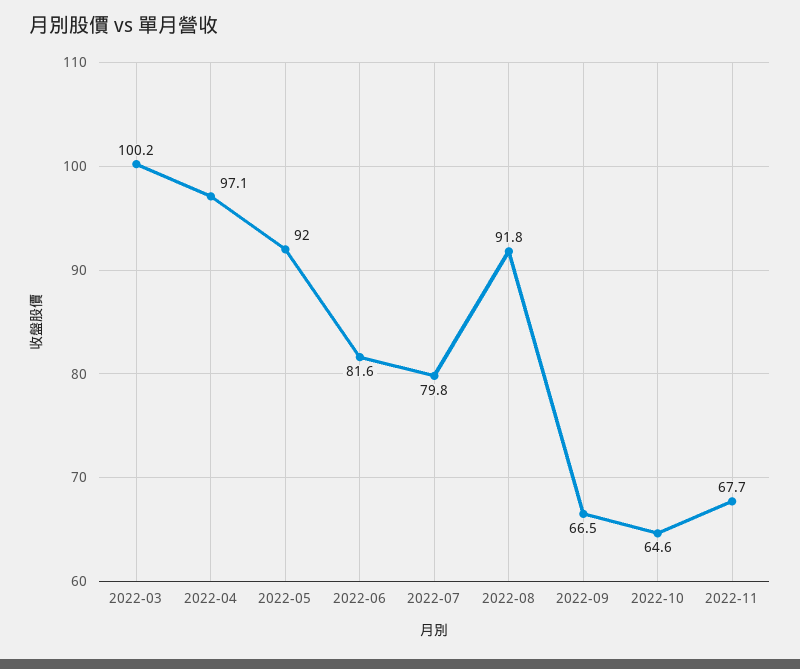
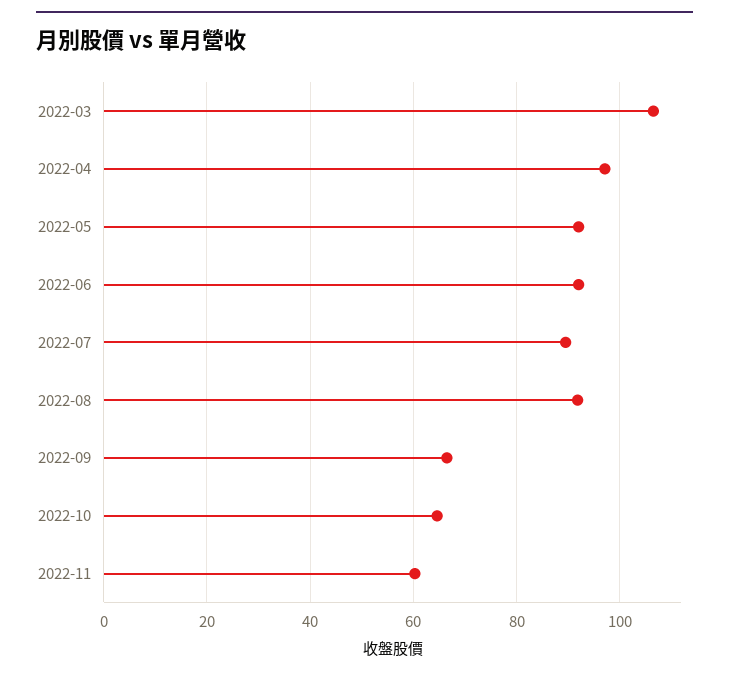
2022-03: 100.2 -> 106
2022-06: 81.6 -> 92
2022-07: 79.8 -> 90
2022-11: 67.7 -> 60

